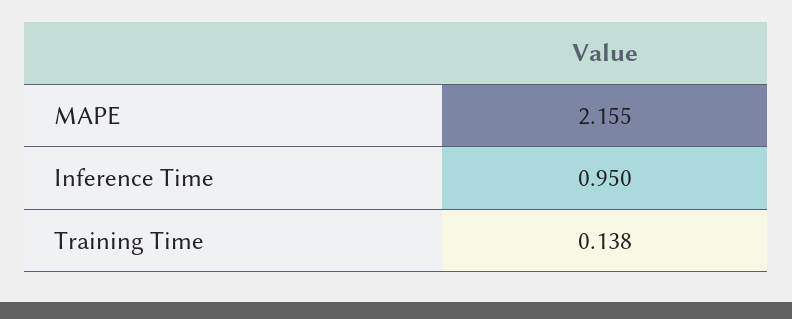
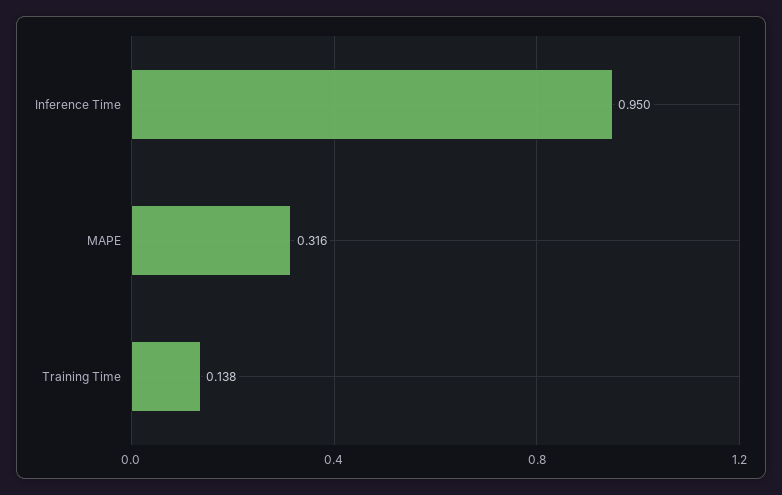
MAPE: 2.155 -> 0.316

